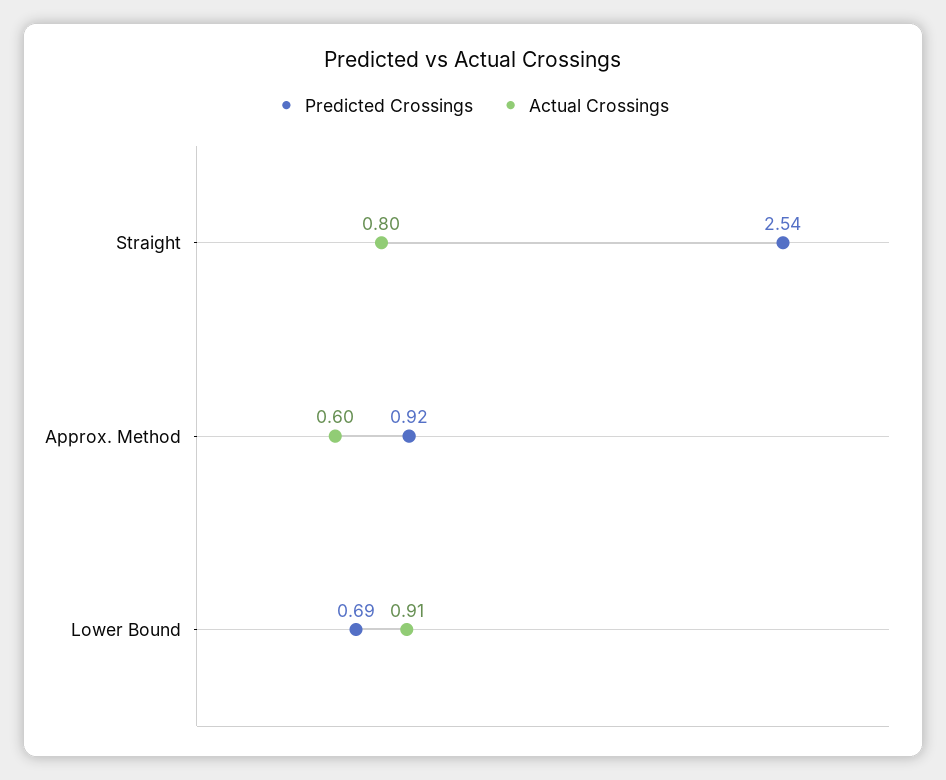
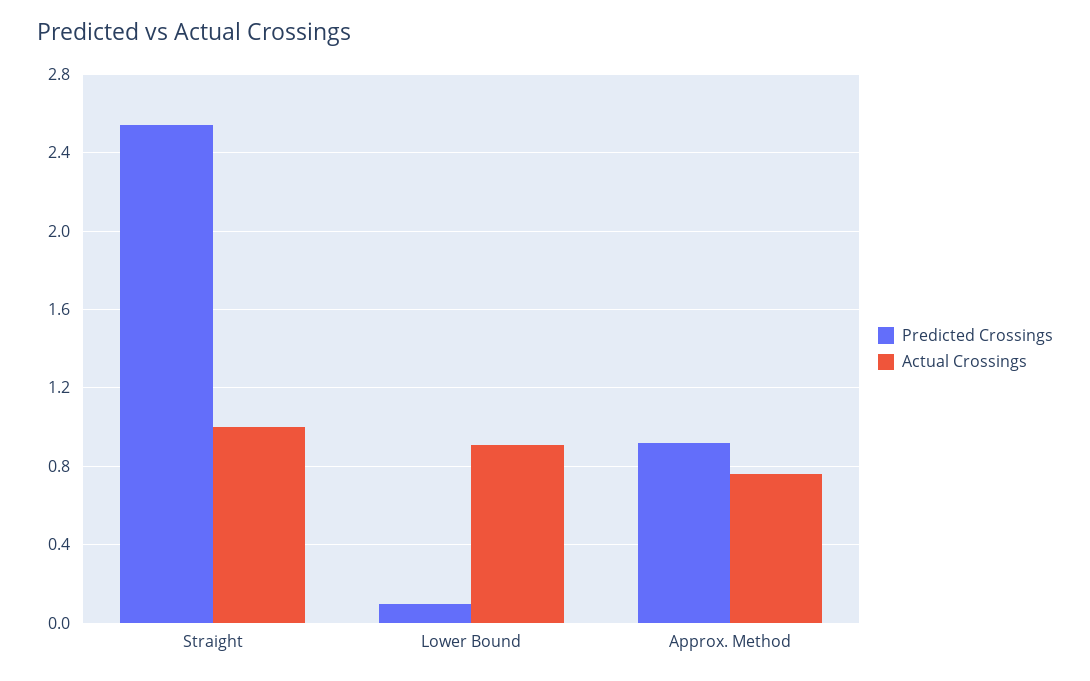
Actual Crossings, Straight: 0.8 -> 1
Actual Crossings, Approx. Method: 0.6 -> 0.75
Predicted Crossings, Lower Bound: 0.69 -> 0.1

